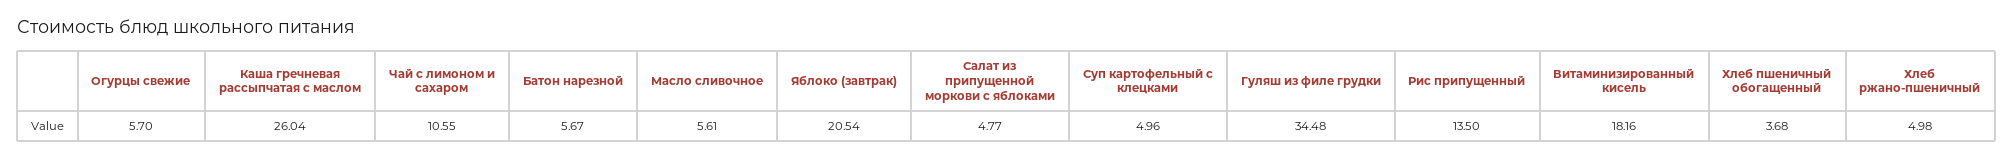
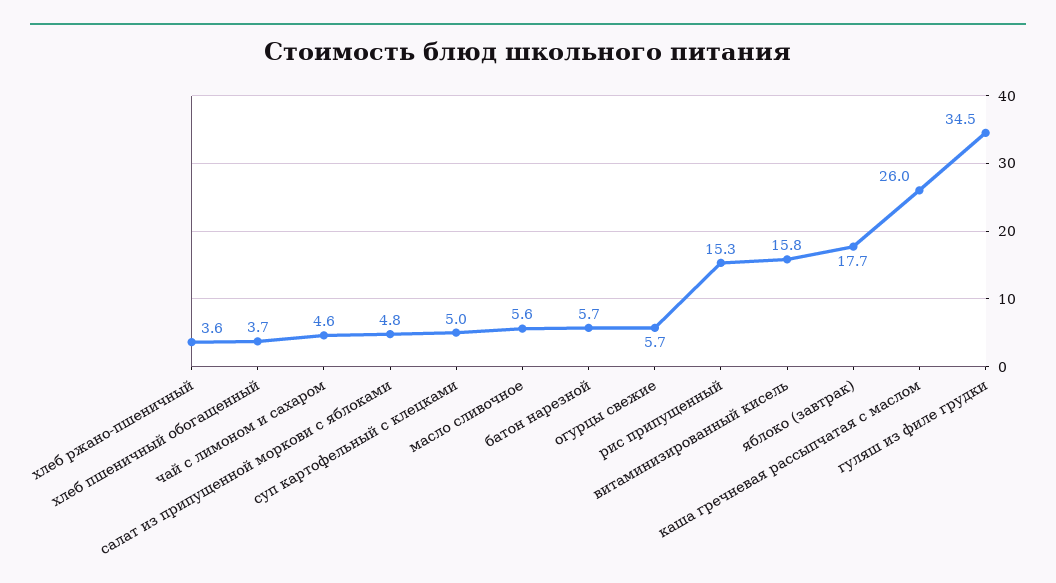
Чай с лимоном и сахаром: 10.55 -> 4.6
Яблоко (завтрак): 20.54 -> 17.7
Рис припущенный: 13.5 -> 15.3
Витаминизированный кисель: 18.16 -> 15.8
Хлеб ржано-пшеничный: 4.98 -> 3.6

